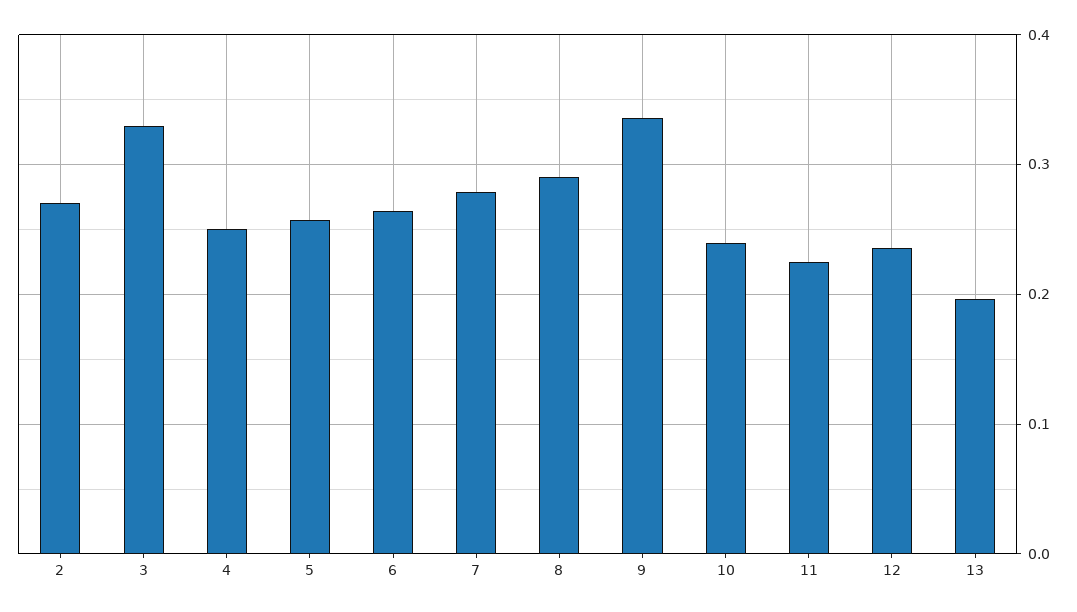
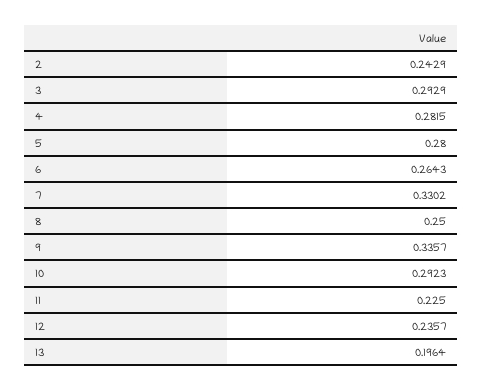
2: 0.27 -> 0.2429
3: 0.33 -> 0.2929
4: 0.25 -> 0.2815
5: 0.26 -> 0.28
7: 0.28 -> 0.3302
8: 0.29 -> 0.25
10: 0.24 -> 0.2923

